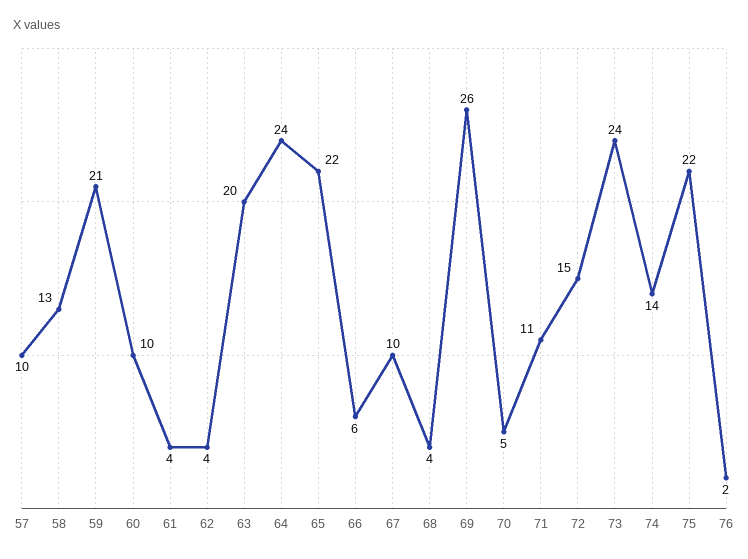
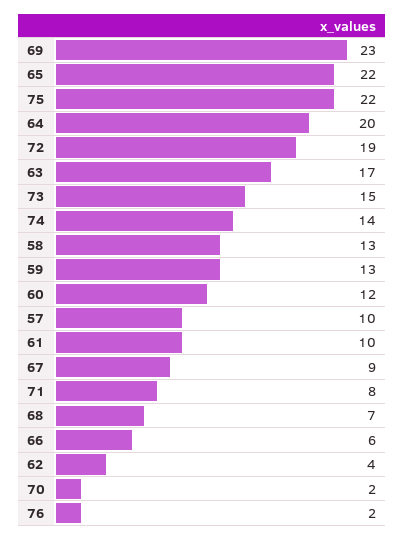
59: 21 -> 13
60: 10 -> 12
61: 4 -> 10
63: 20 -> 17
64: 24 -> 20
67: 10 -> 9
68: 4 -> 7
69: 26 -> 23
70: 5 -> 2
71: 11 -> 8
72: 15 -> 19
73: 24 -> 15

